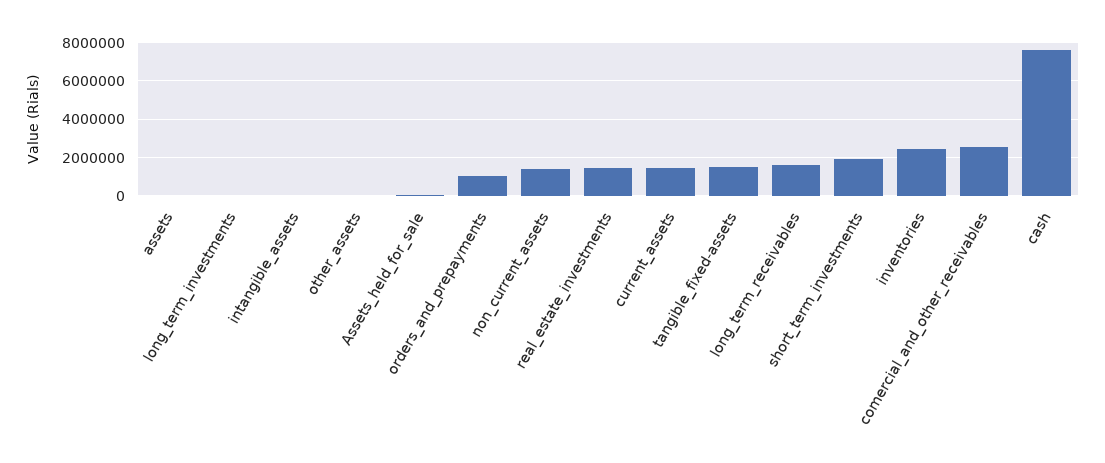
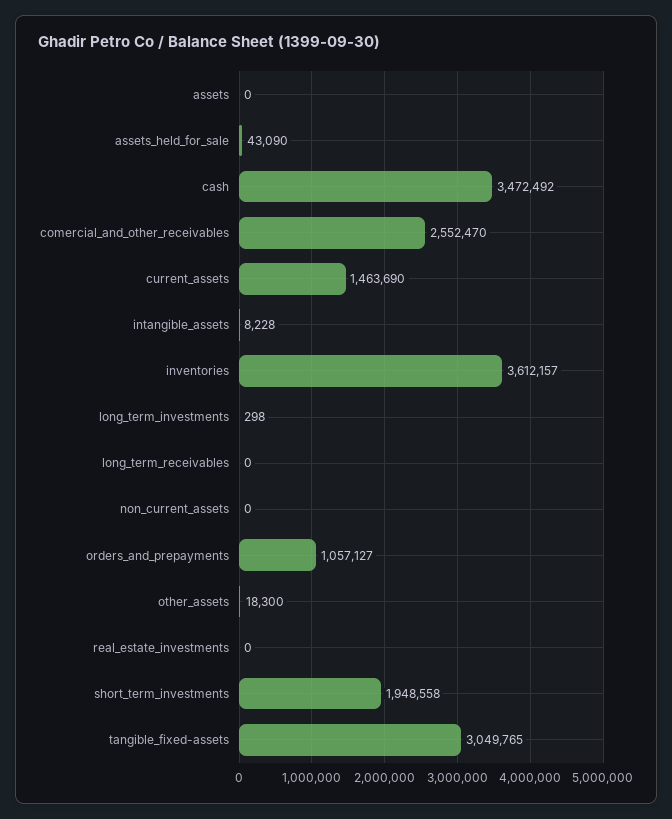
non_current_assets: 1500000 -> 0
real_estate_investments: 1500000 -> 0
tangible_fixed-assets: 1500000 -> 3049765
long_term_receivables: 1500000 -> 0
inventories: 2500000 -> 3612157
cash: 7500000 -> 3472492

